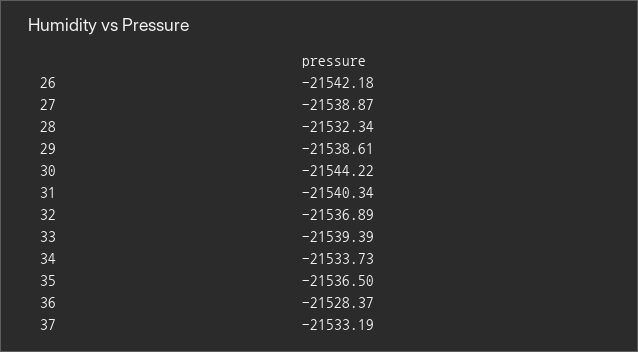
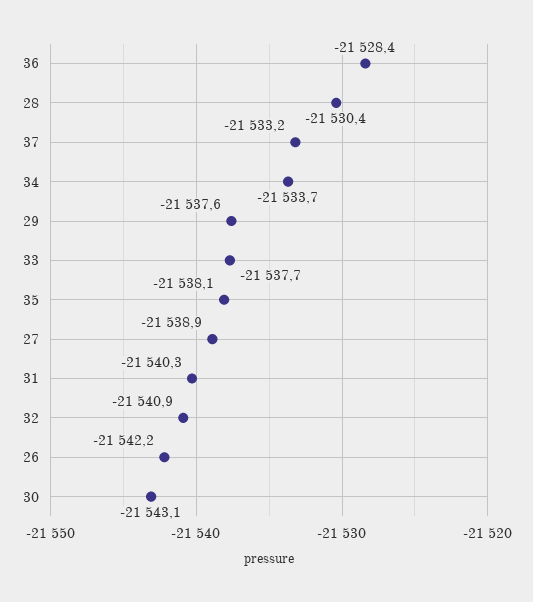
28: -21532.34 -> -21530.4
29: -21538.61 -> -21537.6
30: -21544.22 -> -21543.1
32: -21536.89 -> -21540.9
33: -21539.39 -> -21537.7
35: -21536.5 -> -21538.1

